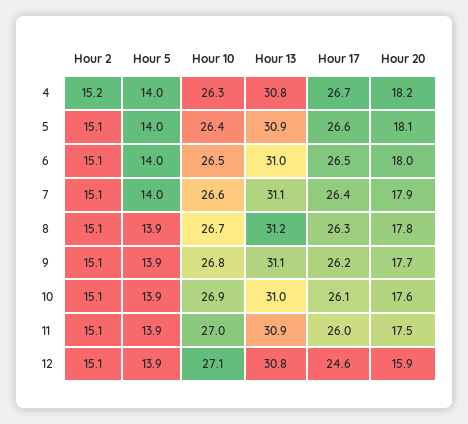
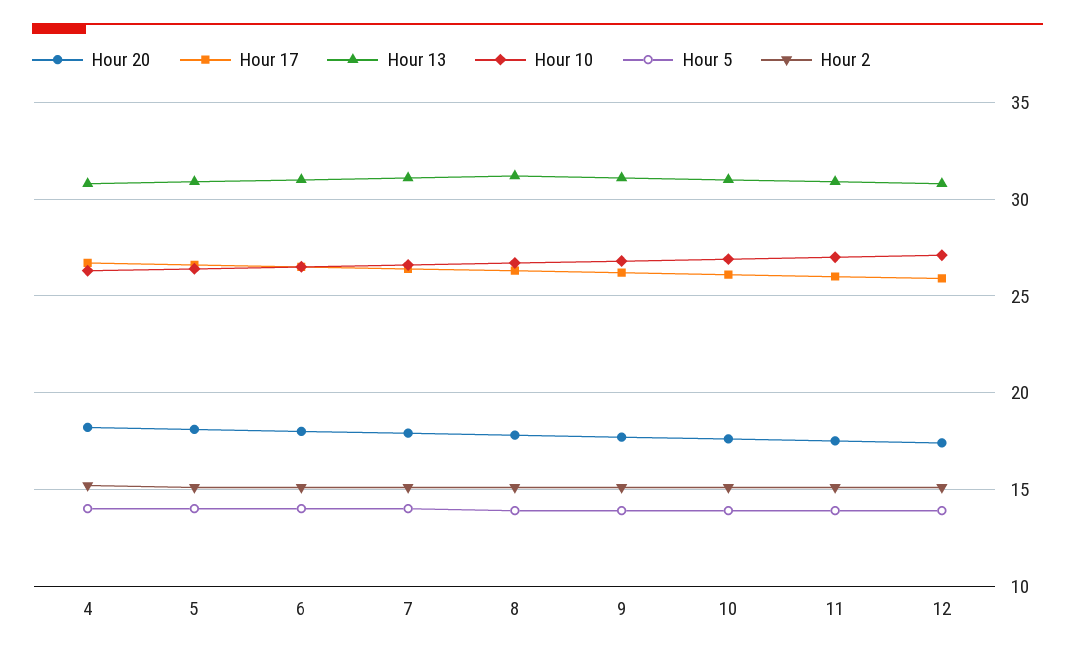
Hour 17, 12: 24.6 -> 26
Hour 20, 12: 15.9 -> 17.5

